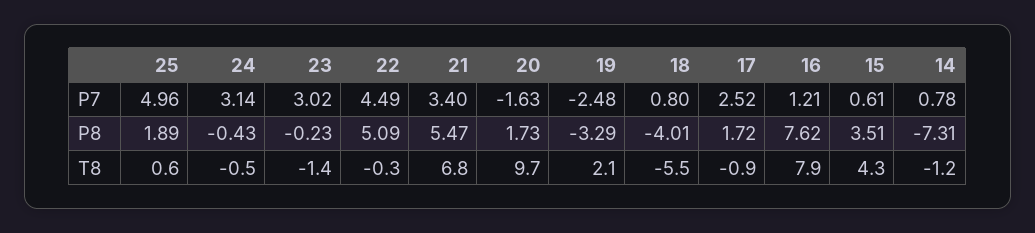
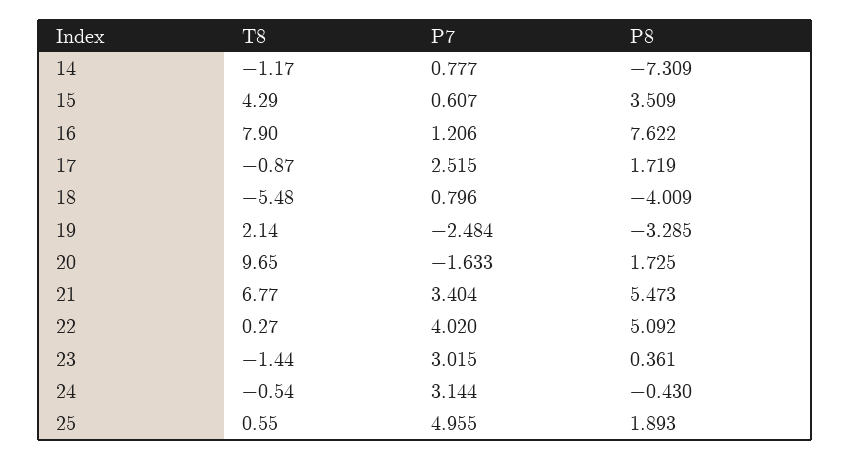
22, P7: 4.49 -> 4.02
23, P8: -0.23 -> 0.361
22, T8: -0.3 -> 0.27

